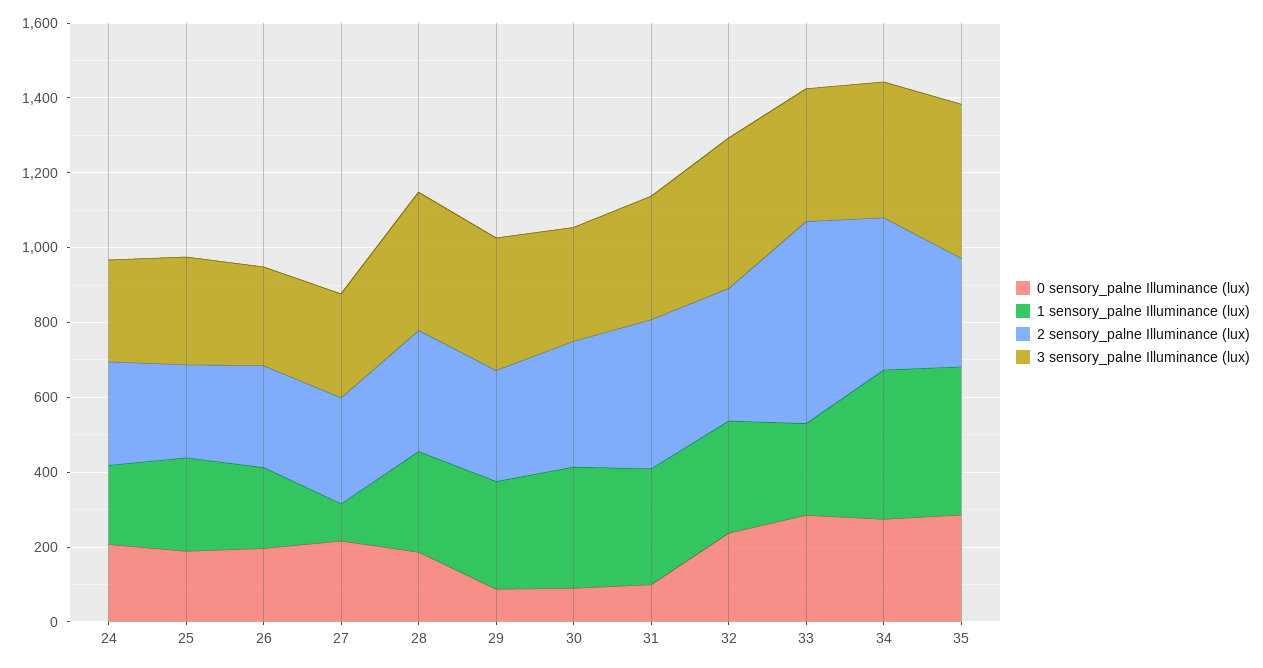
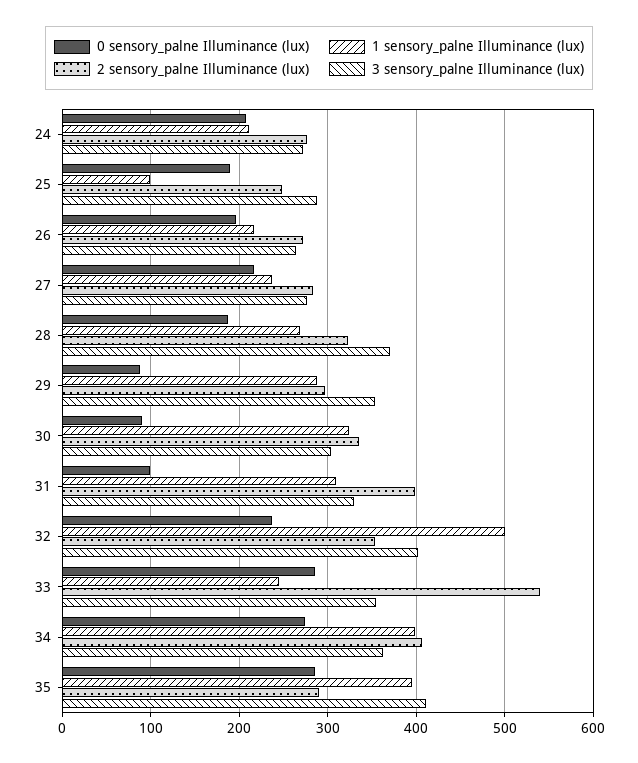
1 sensory_palne Illuminance (lux), 25: 250 -> 100
1 sensory_palne Illuminance (lux), 27: 100 -> 240
1 sensory_palne Illuminance (lux), 32: 300 -> 500

